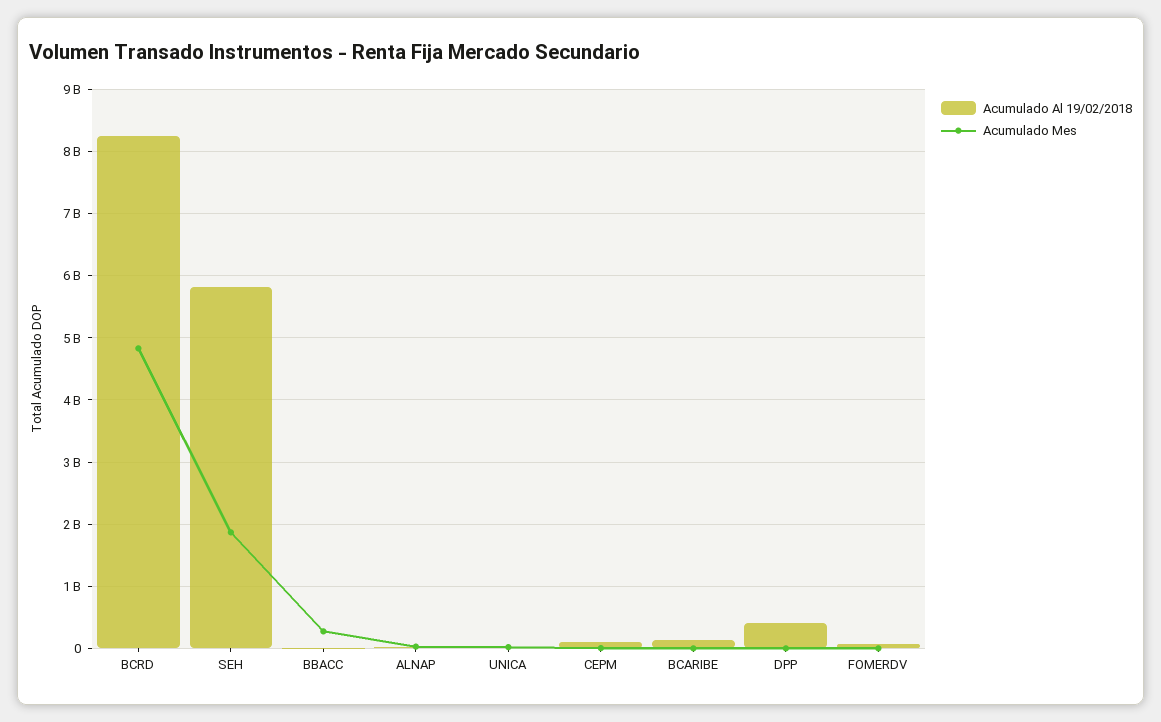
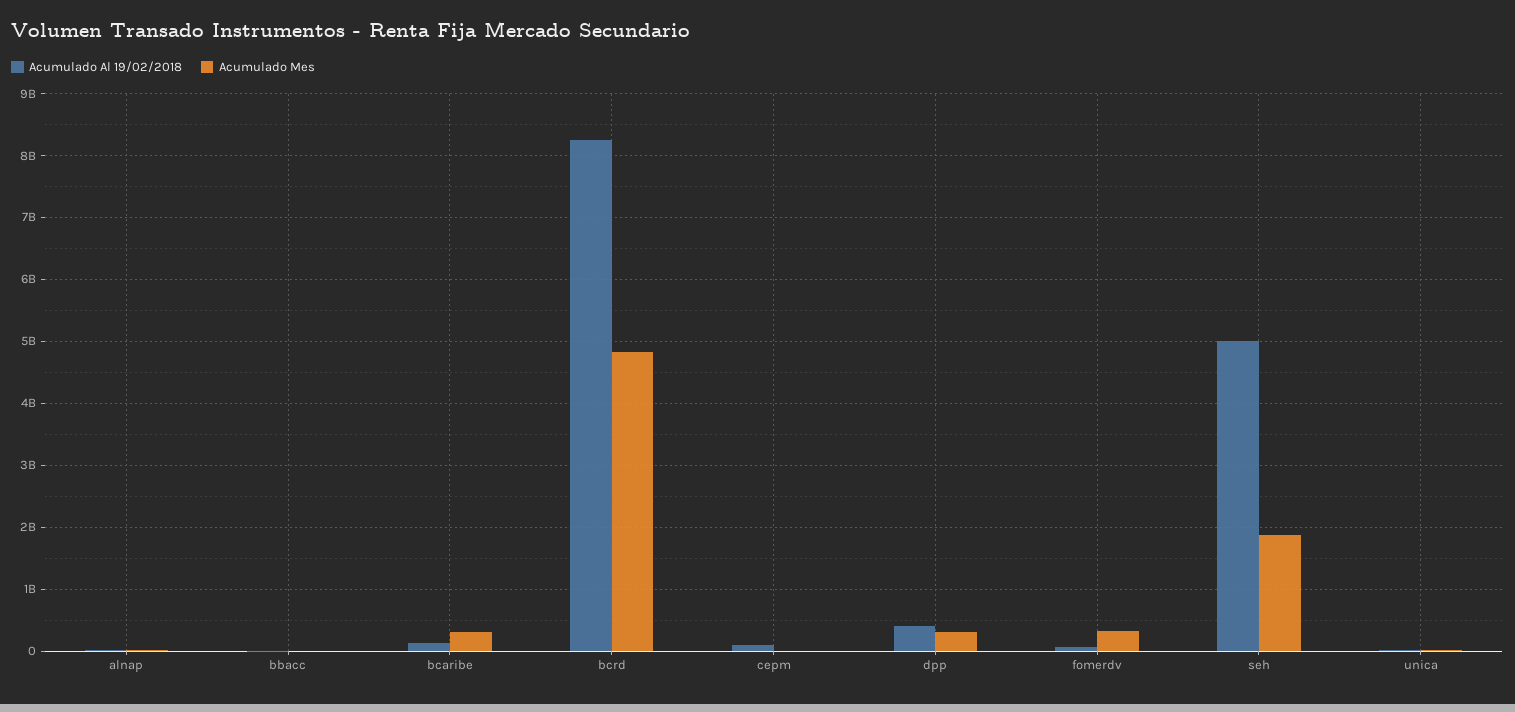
Acumulado Al 19/02/2018, SEH: 5800000000 -> 5000000000
Acumulado Mes, BBACC: 300000000 -> 0
Acumulado Mes, BCARIBE: 0 -> 300000000
Acumulado Mes, DPP: 0 -> 300000000
Acumulado Mes, FOMERDV: 0 -> 300000000

